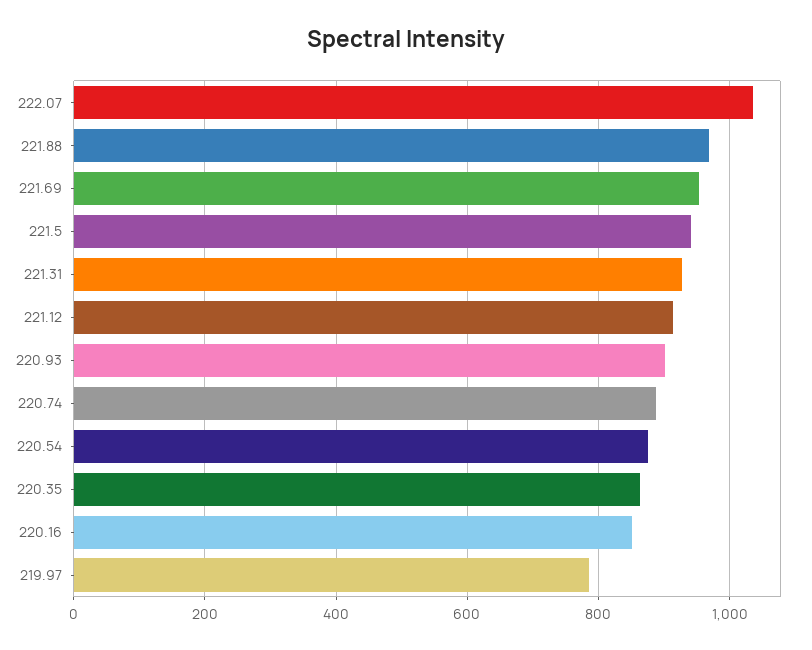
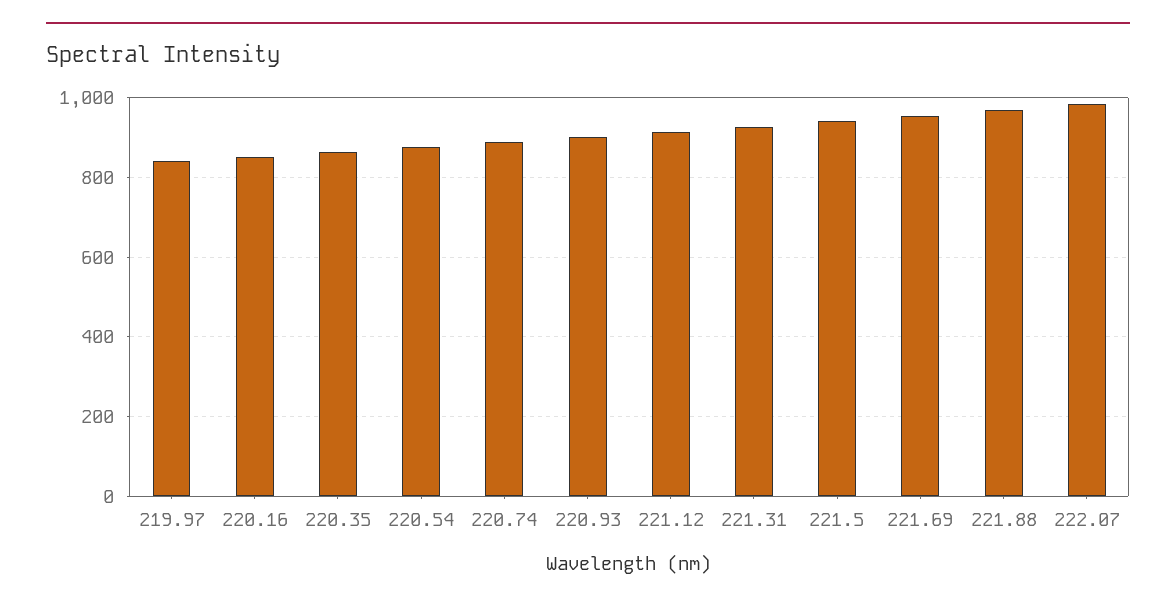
222.07: 1040 -> 980
219.97: 780 -> 840

